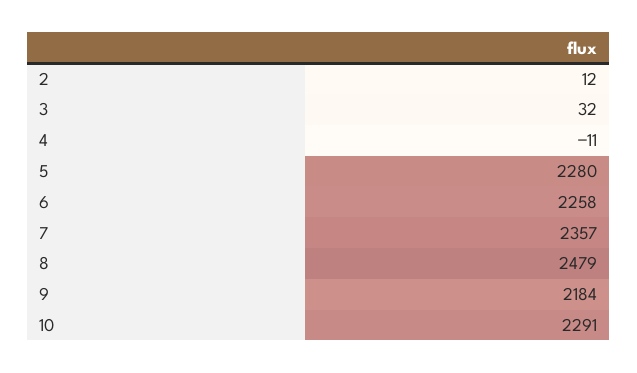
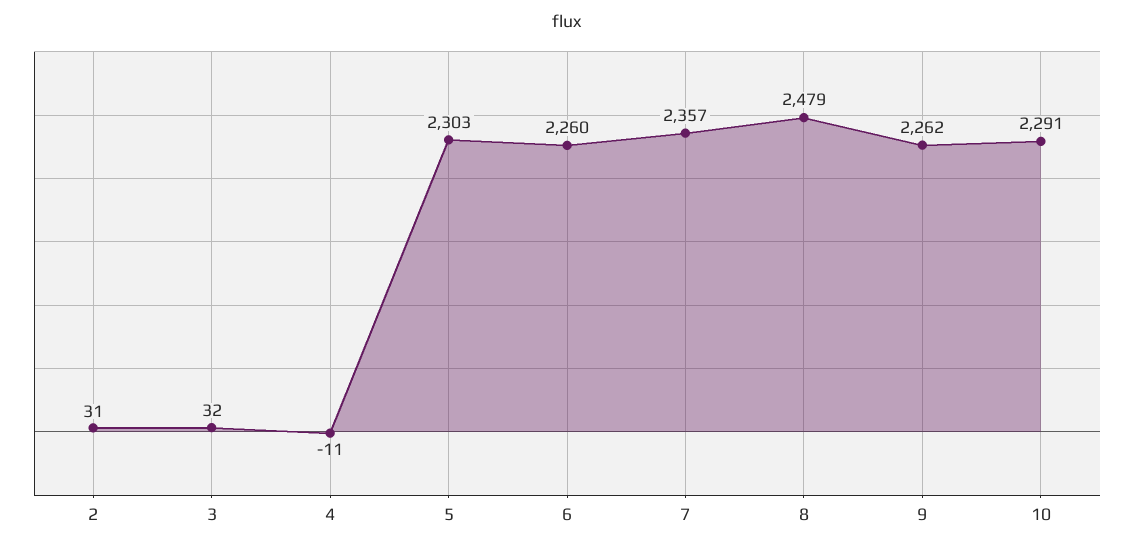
2: 12 -> 31
5: 2280 -> 2303
6: 2258 -> 2260
9: 2184 -> 2262

